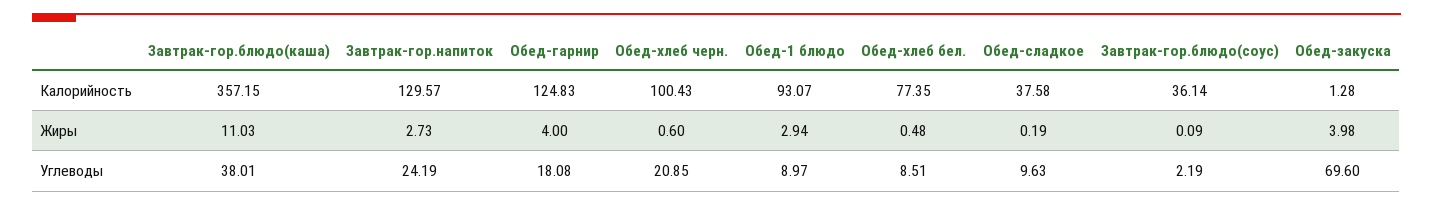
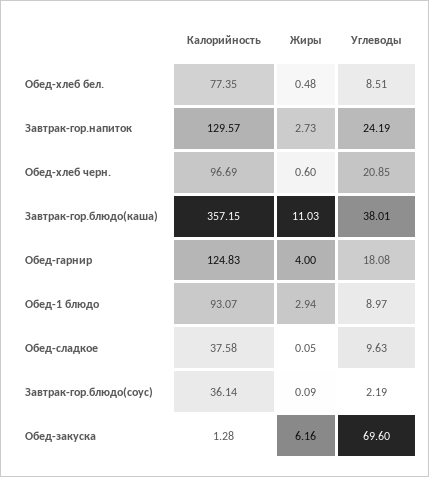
Обед-хлеб черн., Калорийность: 100.43 -> 96.69
Обед-сладкое, Жиры: 0.19 -> 0.05
Обед-закуска, Жиры: 3.98 -> 6.16

